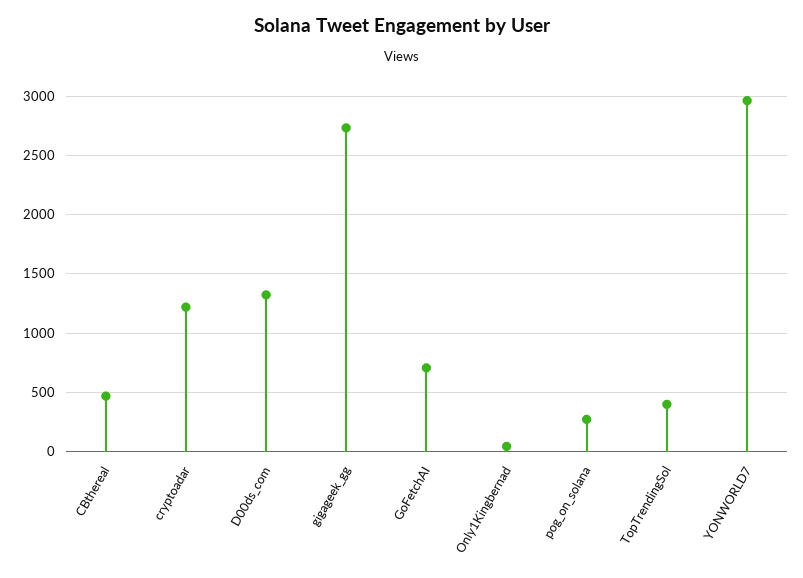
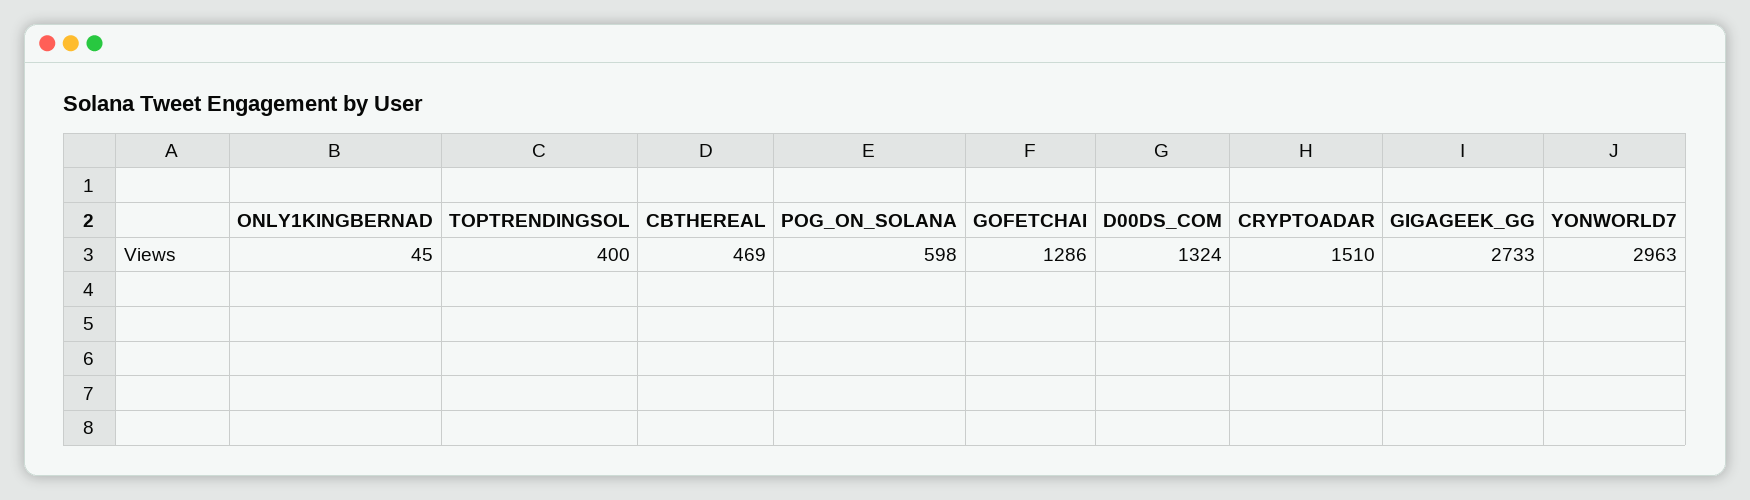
cryptoadar: 1200 -> 1510
GoFetchAI: 700 -> 1286
pog_on_solana: 300 -> 598

